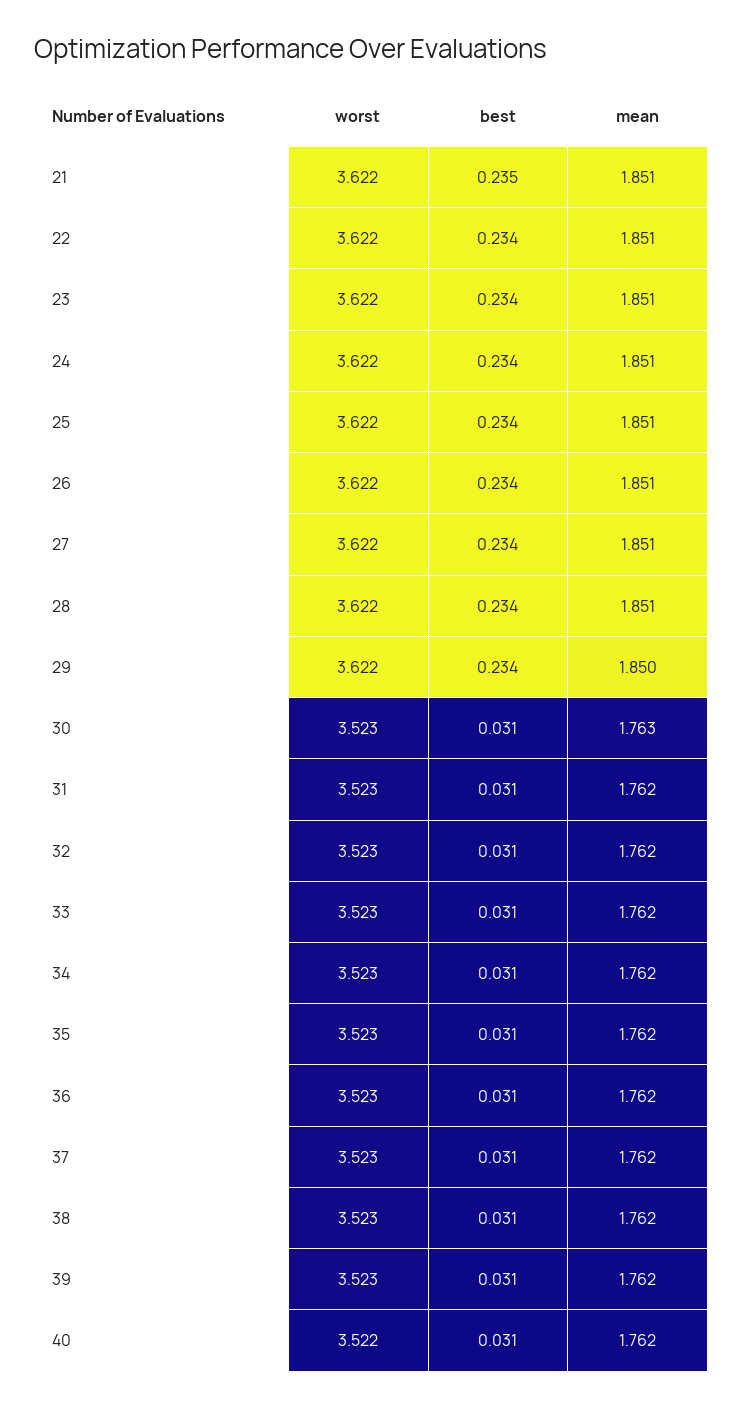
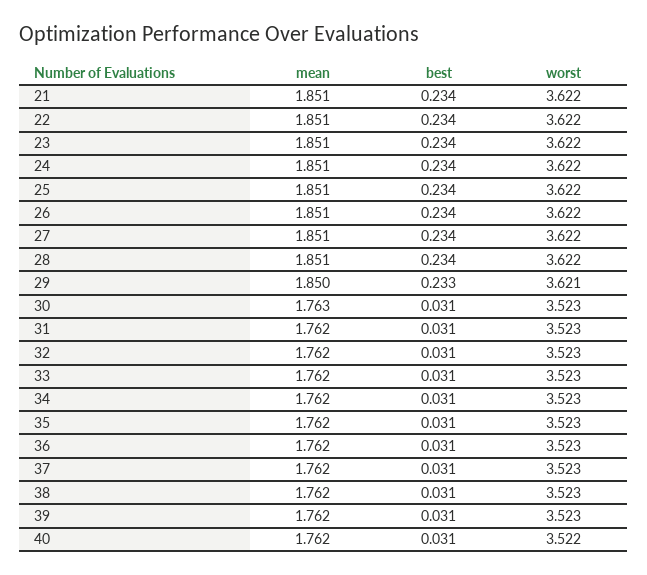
best, 21: 0.235 -> 0.234
worst, 29: 3.622 -> 3.621
best, 29: 0.234 -> 0.233

